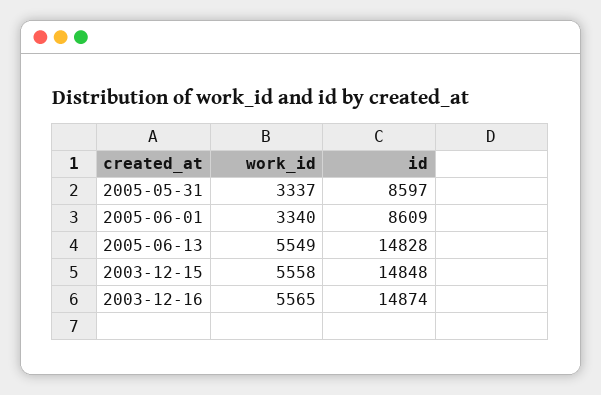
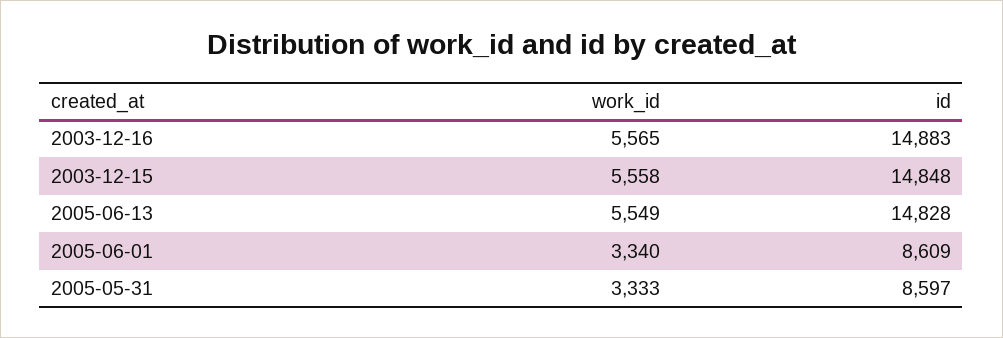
work_id, 2005-05-31: 3337 -> 3333
id, 2003-12-16: 14874 -> 14883

